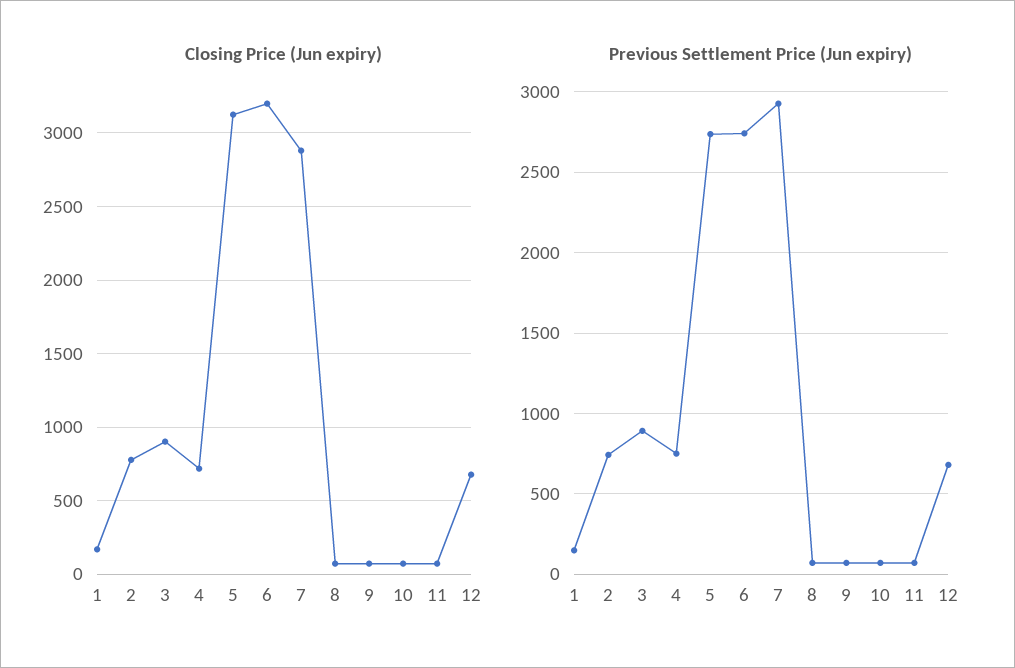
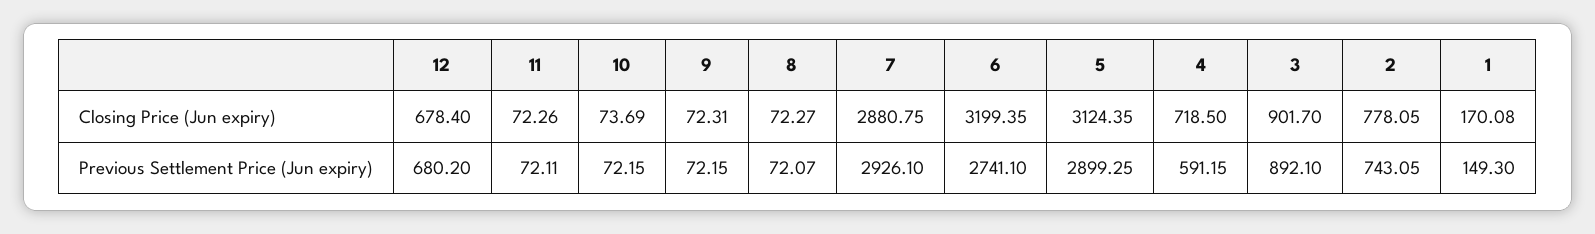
Previous Settlement Price (Jun expiry), 4: 750 -> 591.15
Previous Settlement Price (Jun expiry), 5: 2750 -> 2899.25

